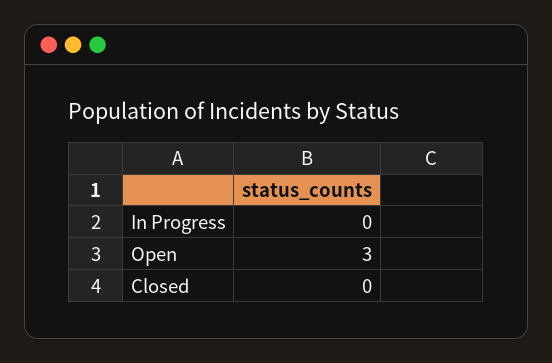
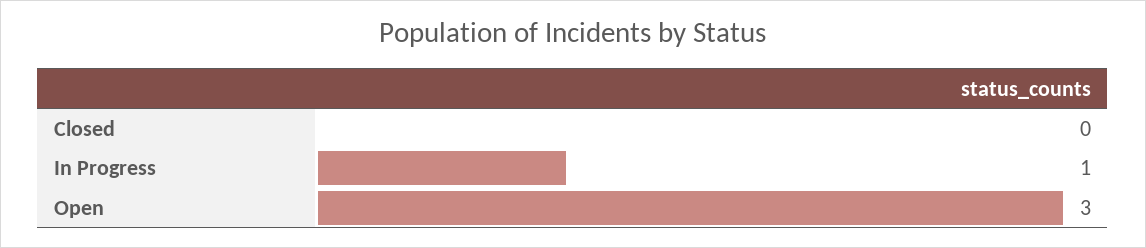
In Progress: 0 -> 1

